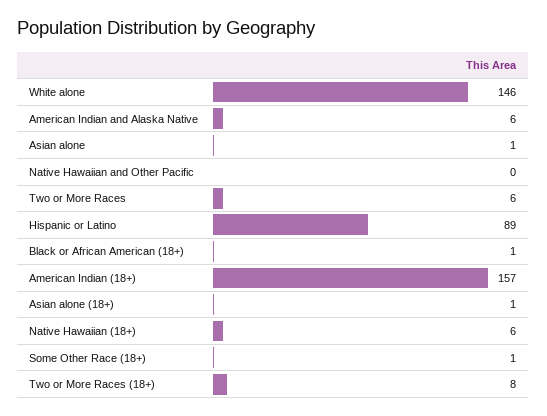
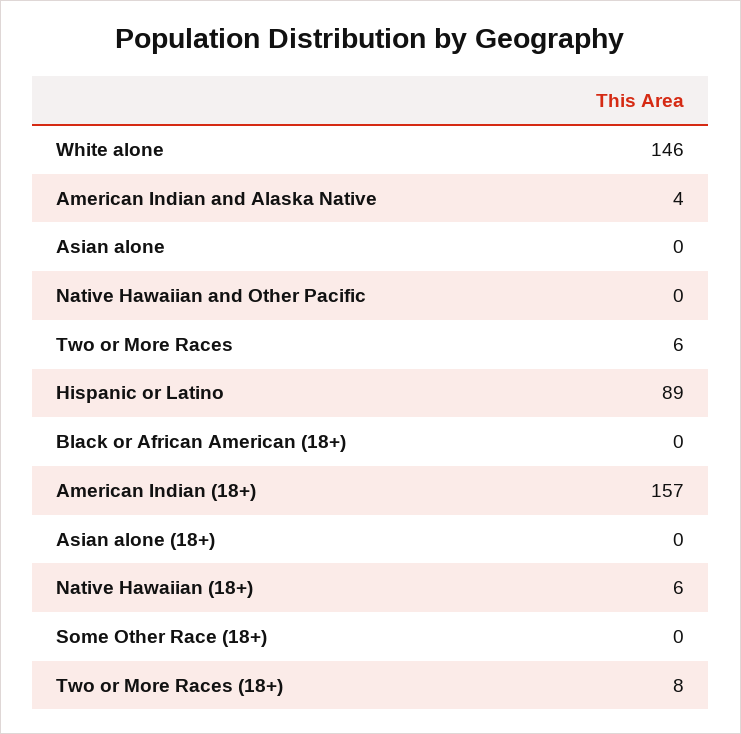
American Indian and Alaska Native: 6 -> 4
Asian alone: 1 -> 0
Black or African American (18+): 1 -> 0
Asian alone (18+): 1 -> 0
Some Other Race (18+): 1 -> 0

